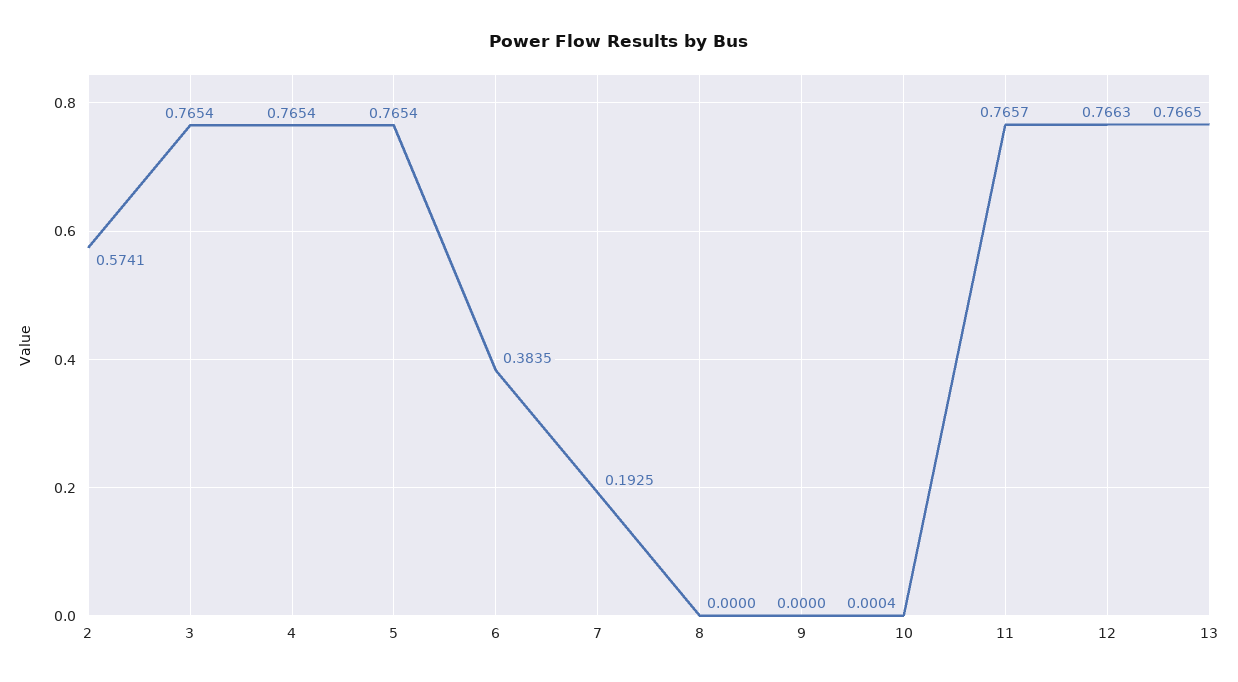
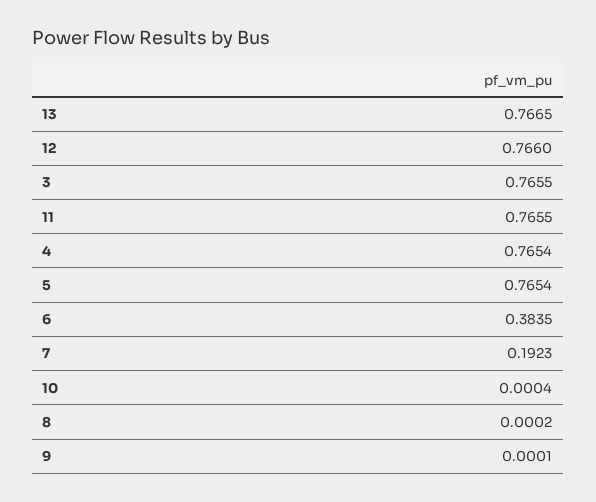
2: 0.5741 -> none
3: 0.7654 -> 0.7655
7: 0.1925 -> 0.1923
8: 0 -> 0.0002
9: 0 -> 0.0001
11: 0.7657 -> 0.7655
12: 0.7663 -> 0.766

